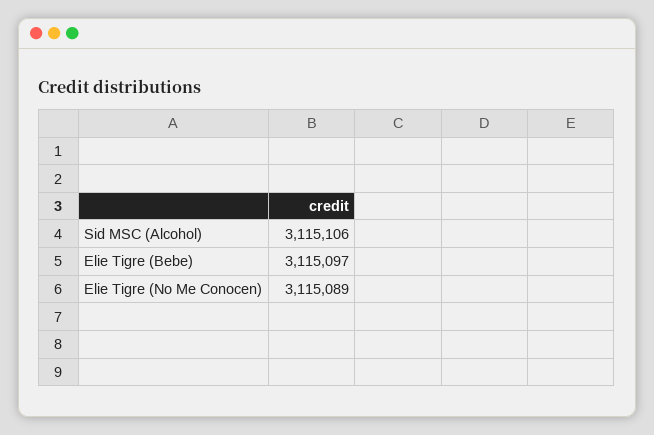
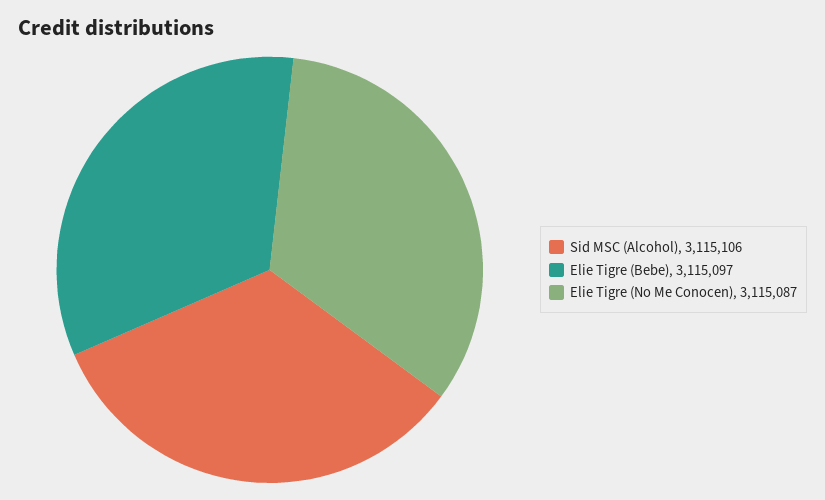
Elie Tigre (No Me Conocen): 3115089 -> 3115087

